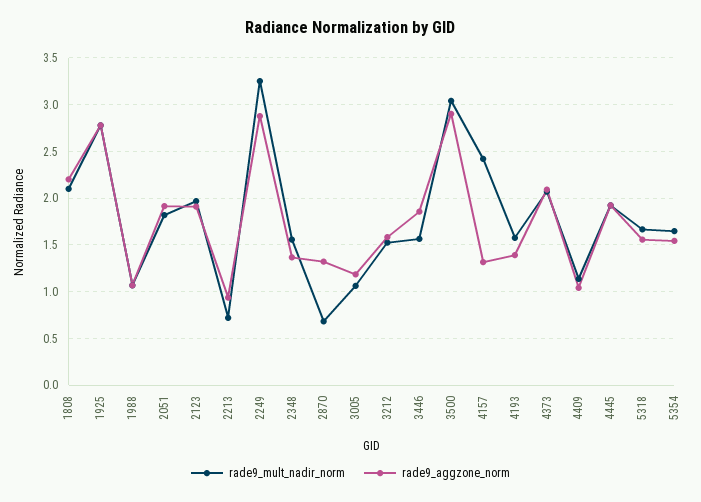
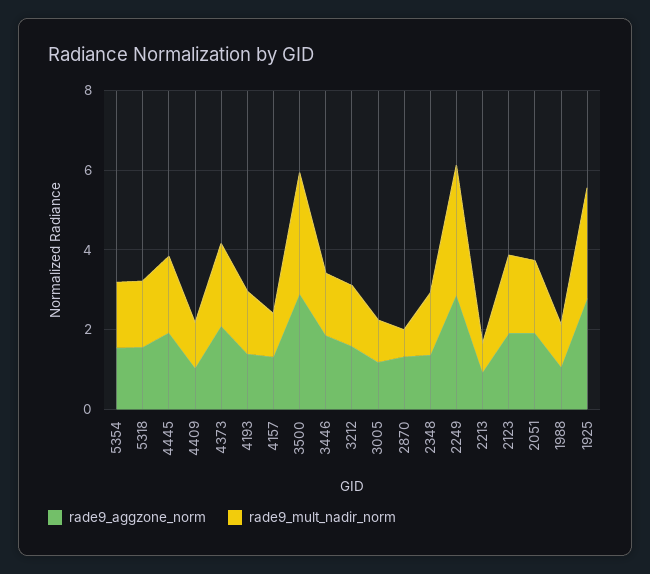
rade9_mult_nadir_norm, 1808: 2.1 -> none
rade9_aggzone_norm, 1808: 2.2 -> none
rade9_mult_nadir_norm, 4157: 2.4 -> 1

